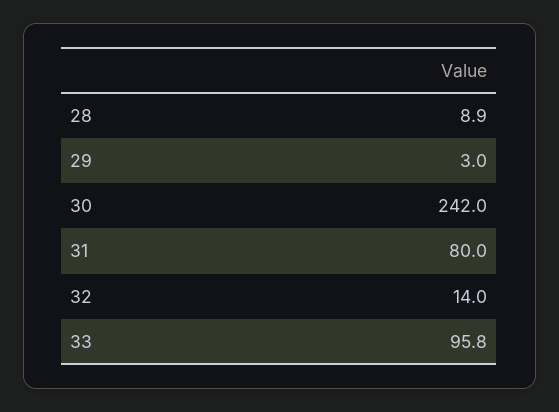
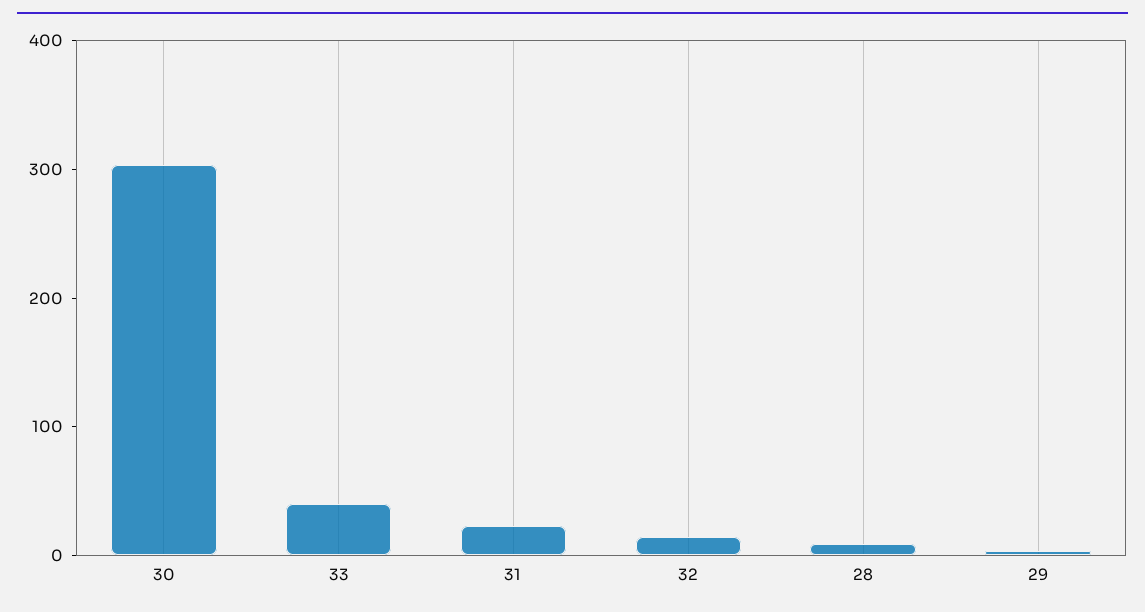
30: 242 -> 300
31: 80 -> 20
33: 95.8 -> 40

